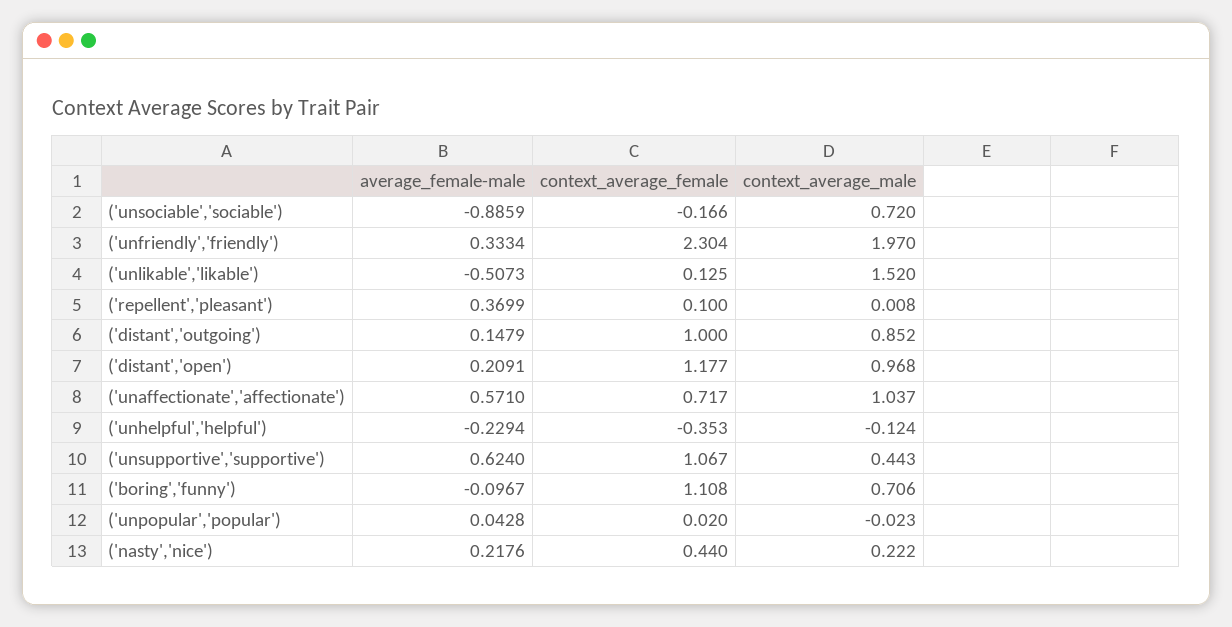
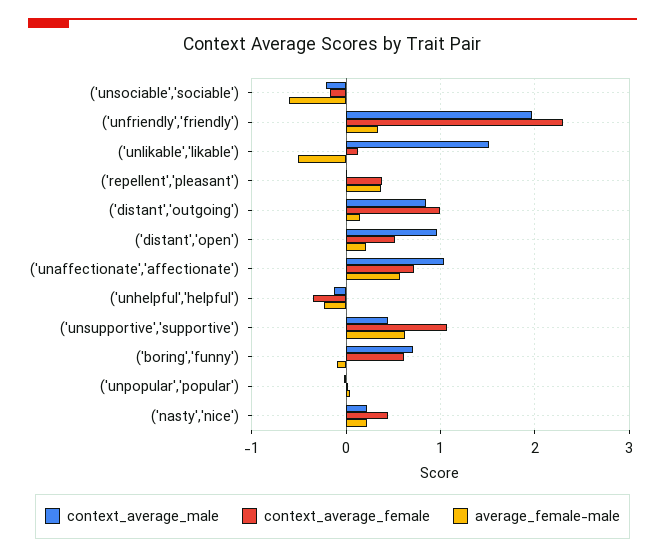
average_female-male, ('unsociable','sociable'): -0.8859 -> -0.6
context_average_male, ('unsociable','sociable'): 0.72 -> -0.2
context_average_female, ('repellent','pleasant'): 0.1 -> 0.4
context_average_female, ('distant','open'): 1.177 -> 0.5
context_average_female, ('boring','funny'): 1.108 -> 0.6

